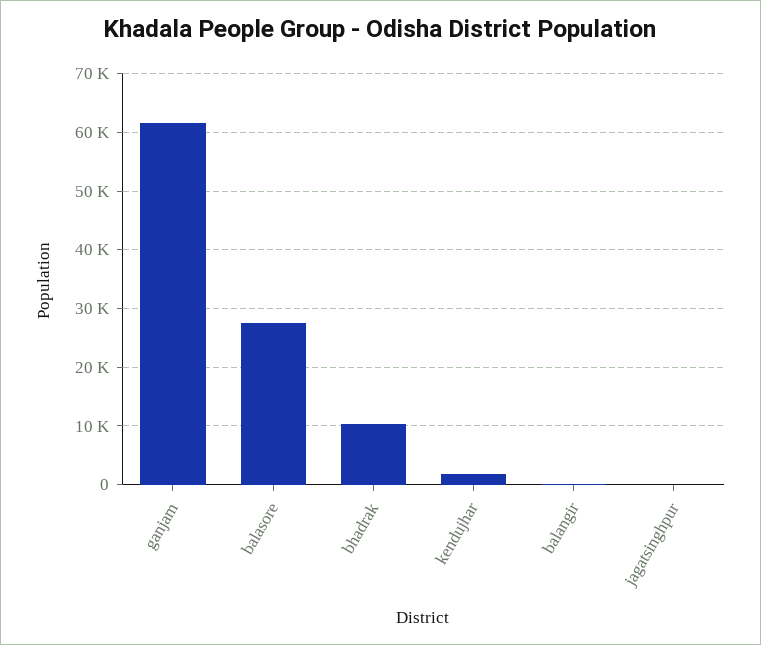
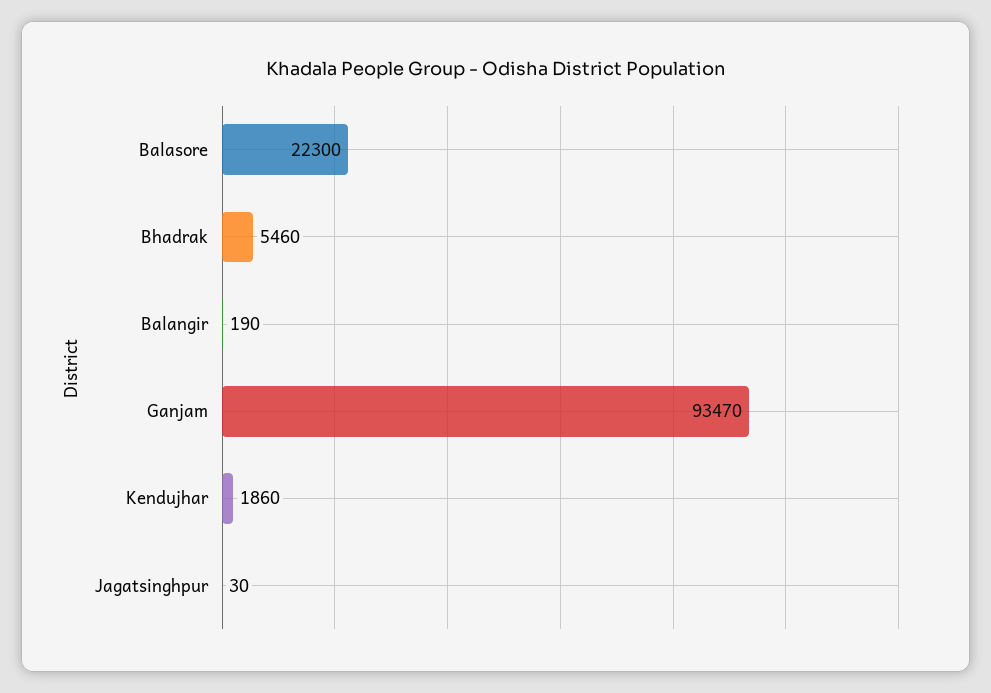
ganjam: 62000 -> 93470
balasore: 28000 -> 22300
bhadrak: 10000 -> 5460

